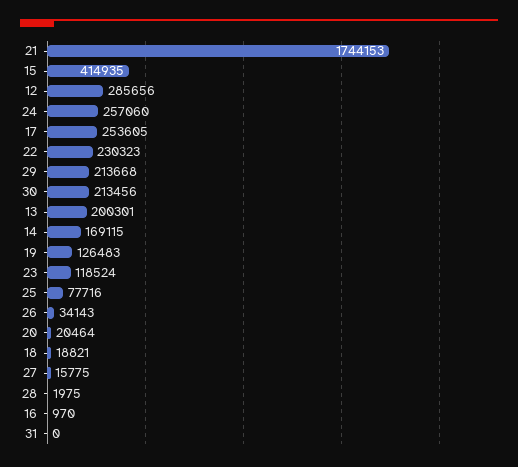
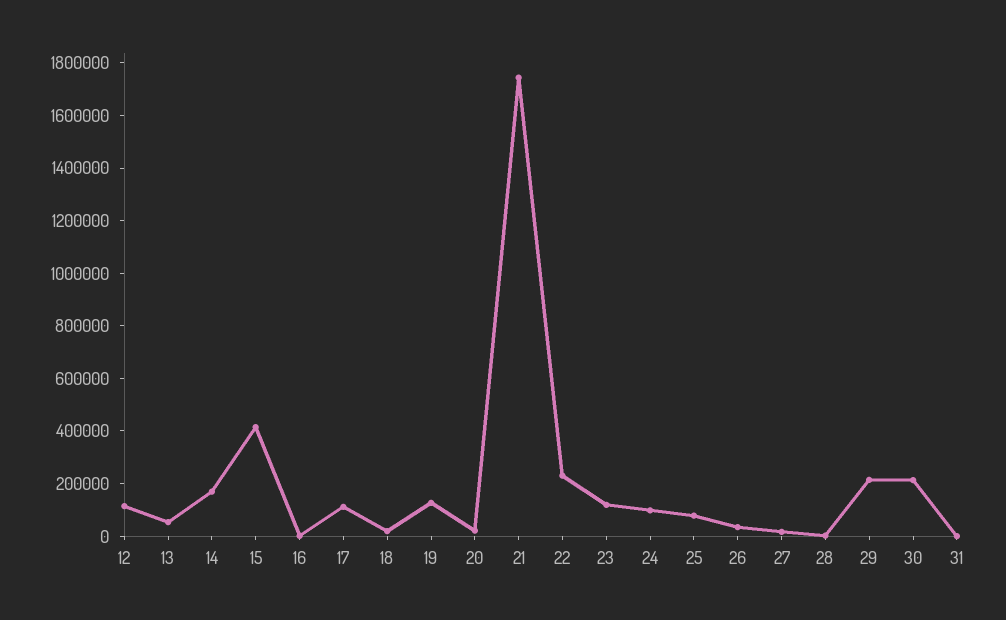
12: 285656 -> 100000
24: 257060 -> 100000
17: 253605 -> 100000
13: 200301 -> 50000

